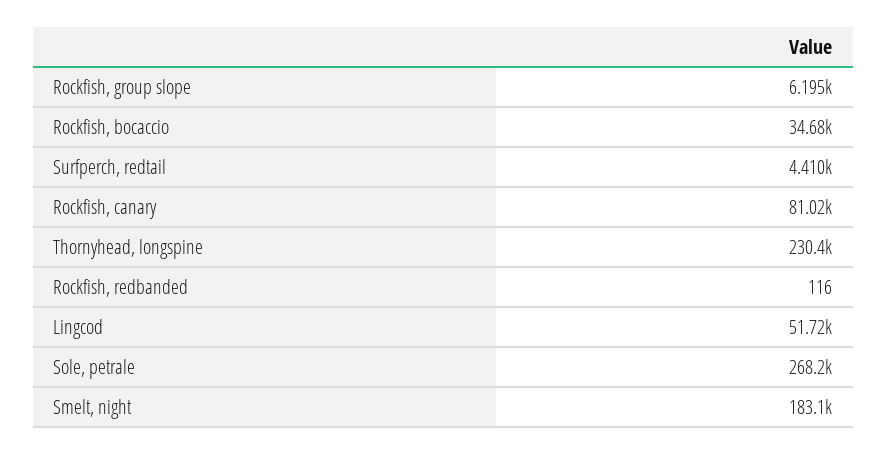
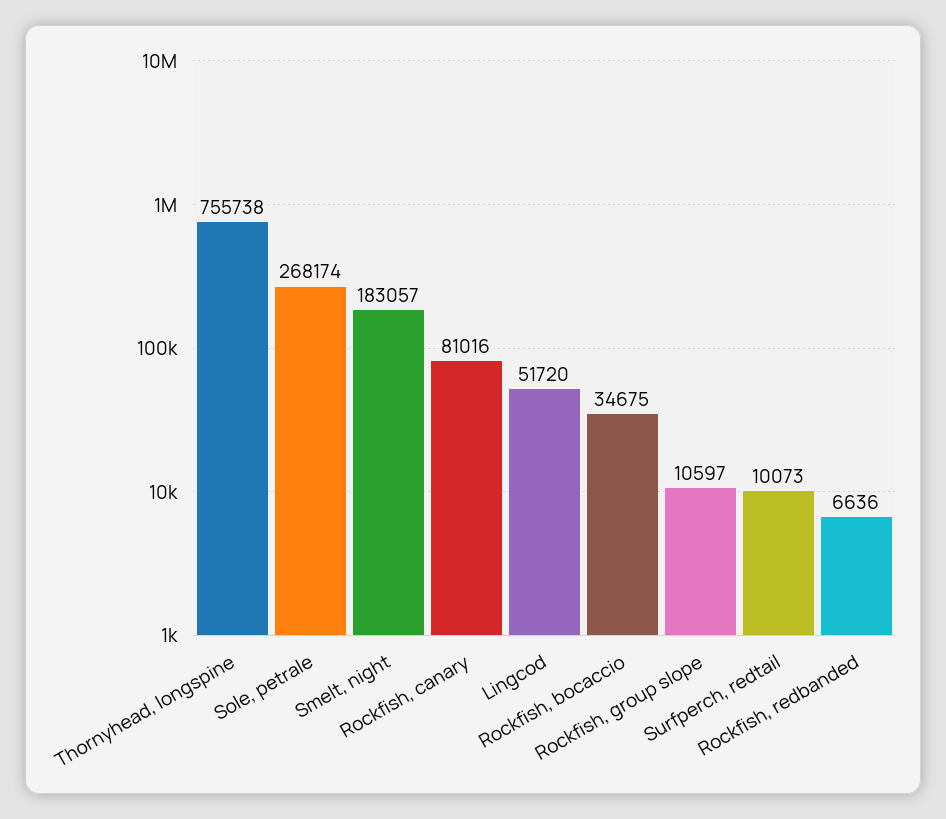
Rockfish, group slope: 6195 -> 10597
Surfperch, redtail: 4410 -> 10073
Thornyhead, longspine: 230400 -> 755738
Rockfish, redbanded: 116 -> 6636

